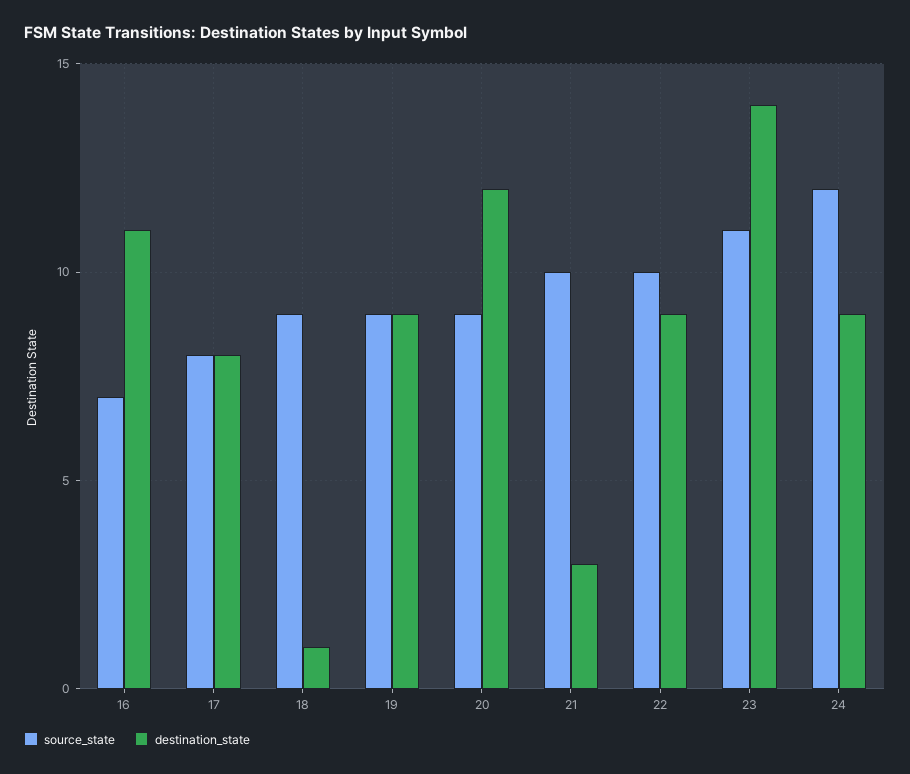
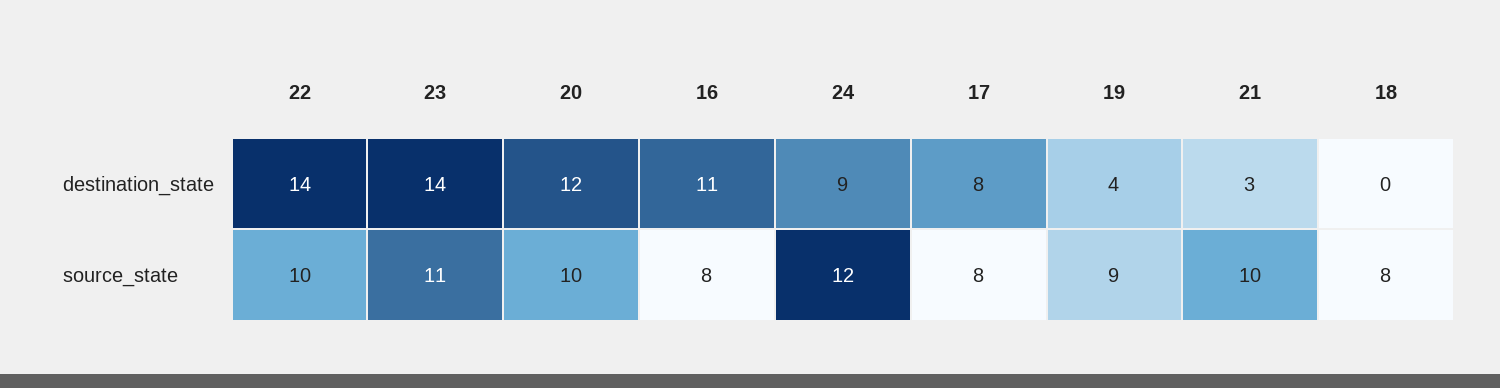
source_state, 16: 7 -> 8
source_state, 18: 9 -> 8
destination_state, 18: 1 -> 0
destination_state, 19: 9 -> 4
source_state, 20: 9 -> 10
destination_state, 22: 9 -> 14

